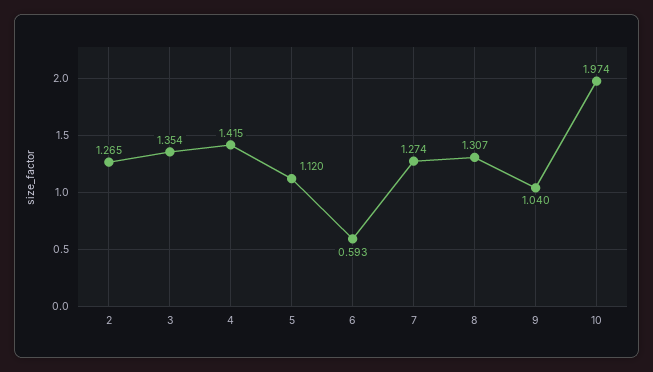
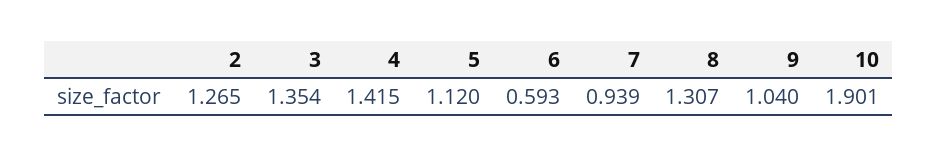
7: 1.274 -> 0.939
10: 1.974 -> 1.901

